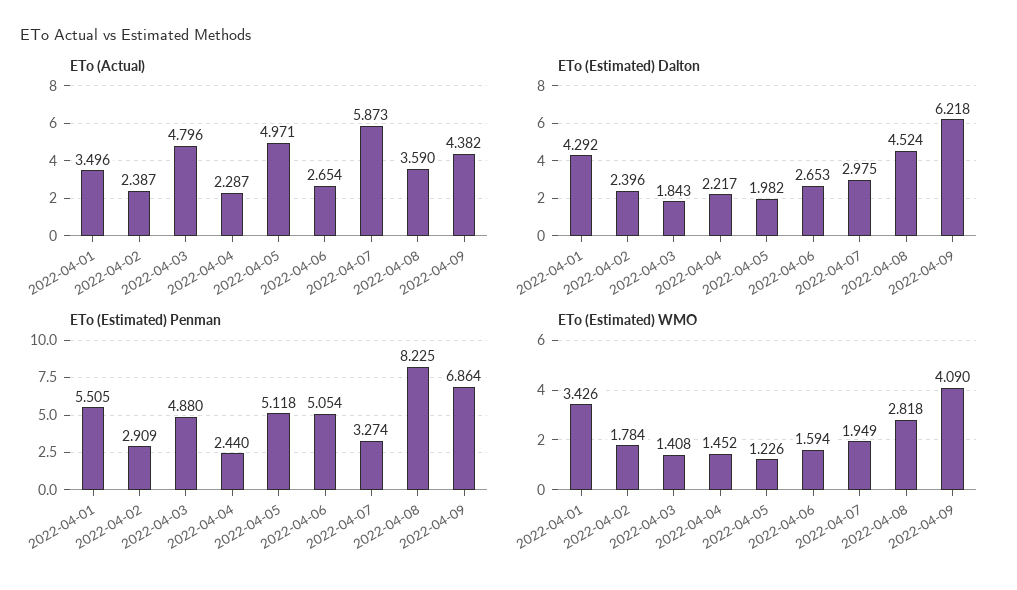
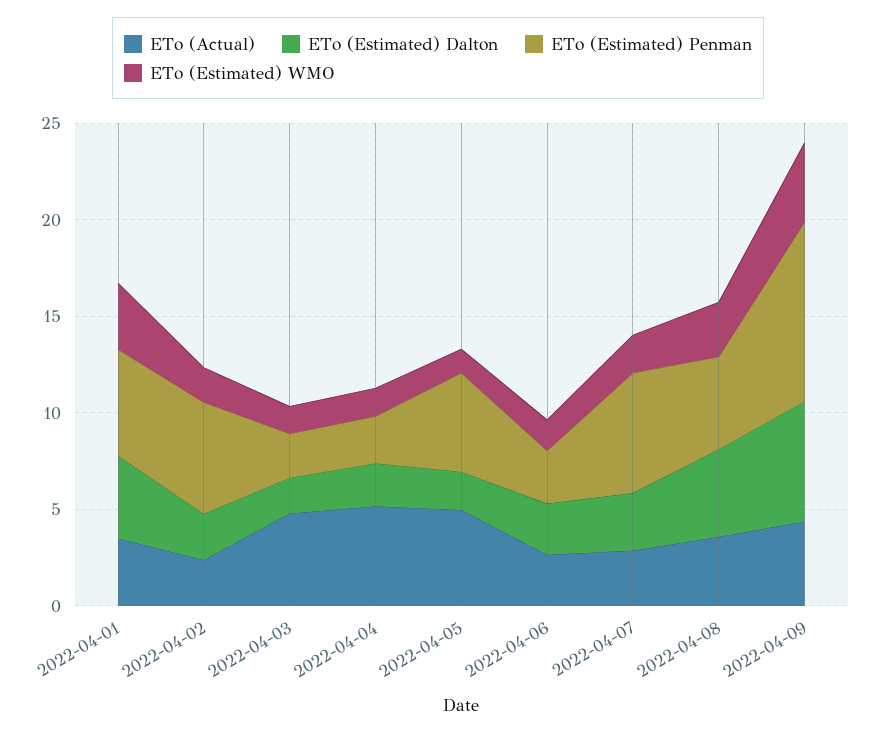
ETo (Actual), 2022-04-04: 2.287 -> 5
ETo (Actual), 2022-04-07: 5.873 -> 3
ETo (Estimated) Penman, 2022-04-02: 2.909 -> 6
ETo (Estimated) Penman, 2022-04-03: 4.88 -> 2
ETo (Estimated) Penman, 2022-04-06: 5.054 -> 3
ETo (Estimated) Penman, 2022-04-07: 3.274 -> 6
ETo (Estimated) Penman, 2022-04-08: 8.225 -> 5
ETo (Estimated) Penman, 2022-04-09: 6.864 -> 9

